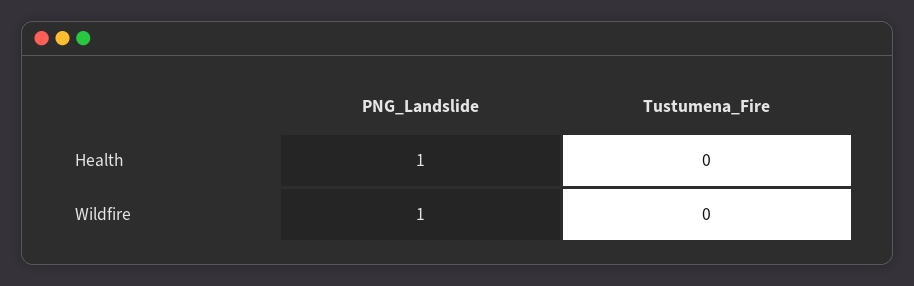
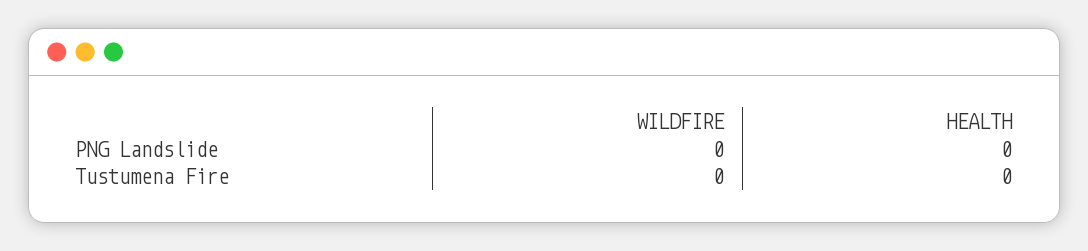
PNG_Landslide, Health: 1 -> 0
PNG_Landslide, Wildfire: 1 -> 0

